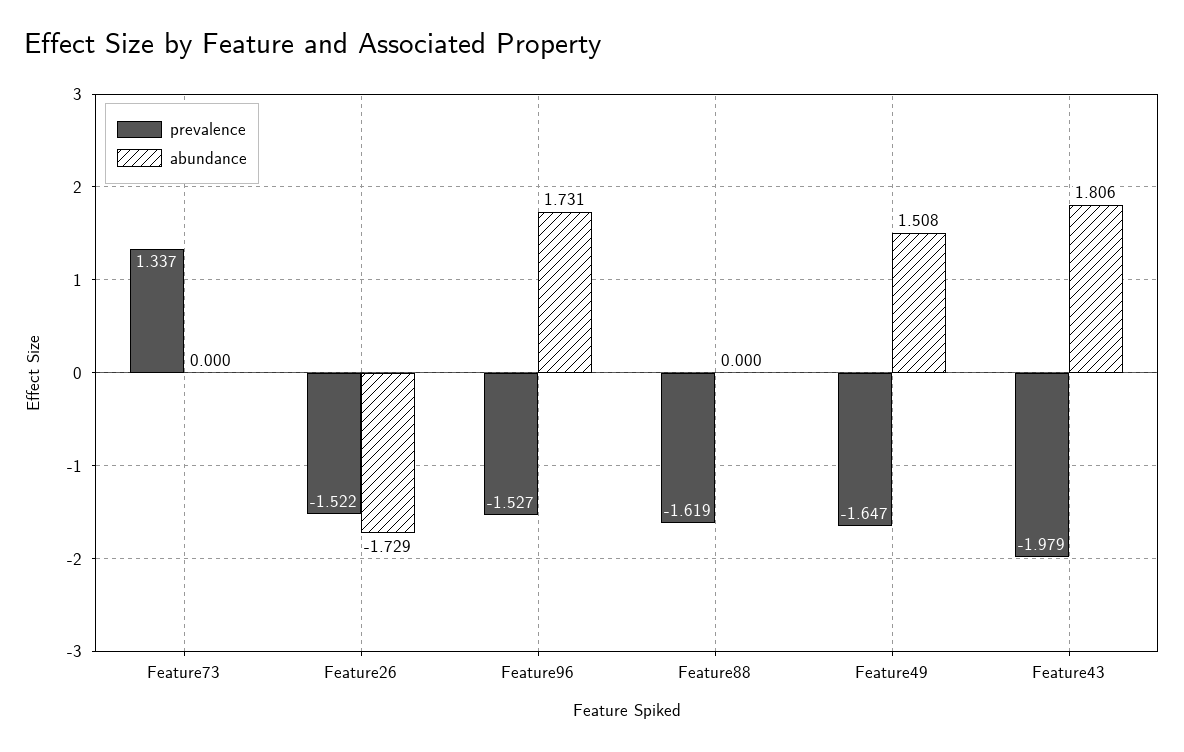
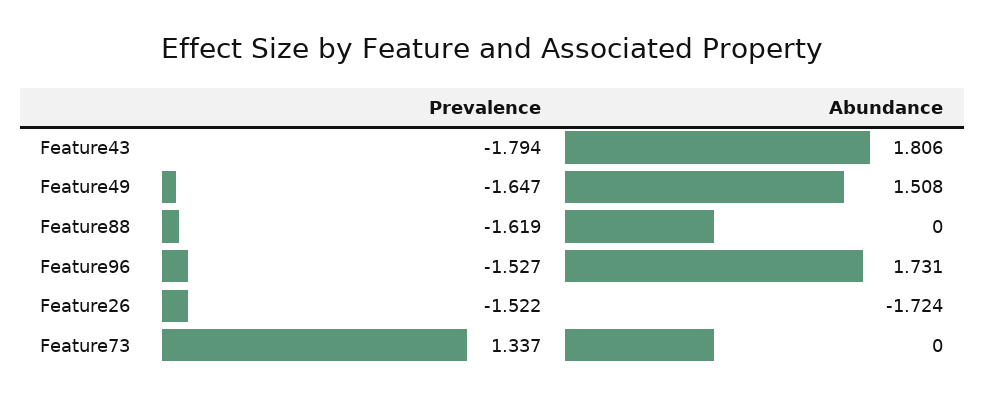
abundance, Feature26: -1.729 -> -1.724
prevalence, Feature43: -1.979 -> -1.794

